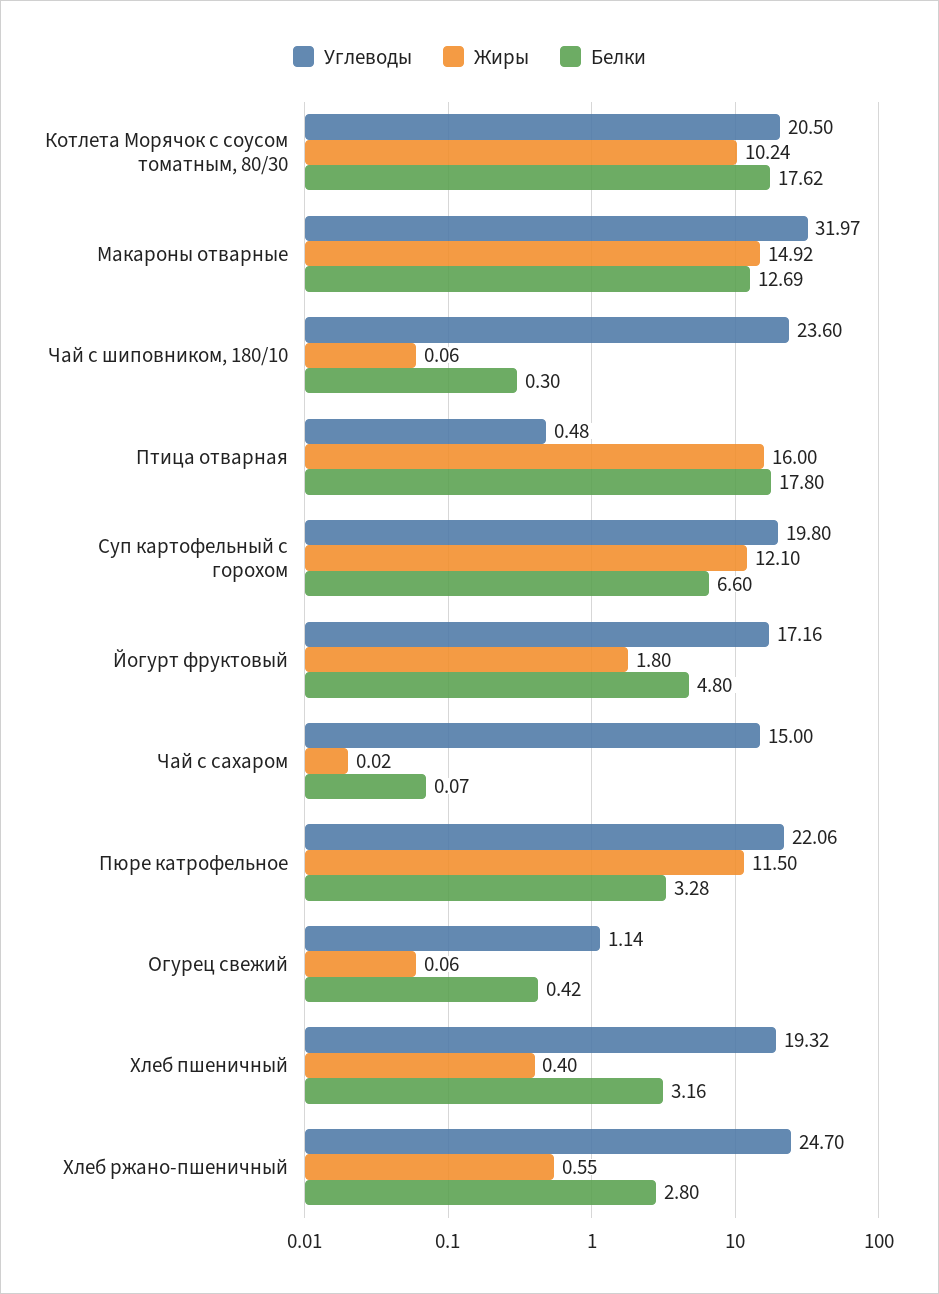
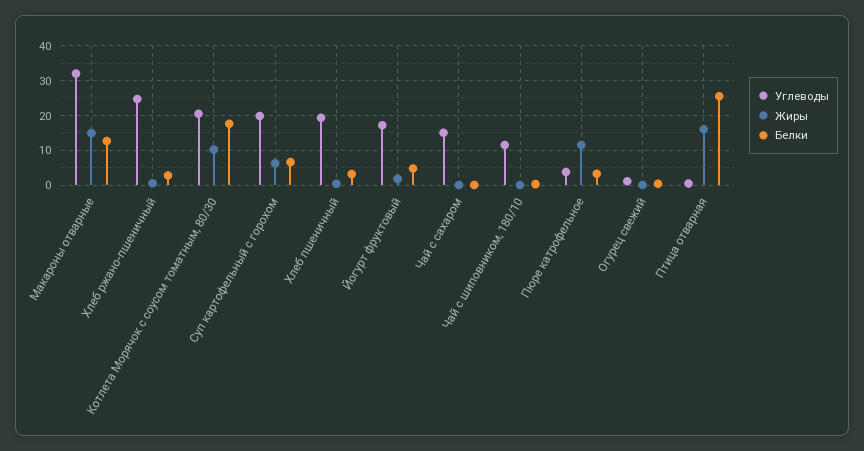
Углеводы, Чай с шиповником, 180/10: 23.6 -> 12
Белки, Птица отварная: 17.8 -> 26
Жиры, Суп картофельный с горохом: 12.1 -> 6
Углеводы, Пюре катрофельное: 22.06 -> 4

